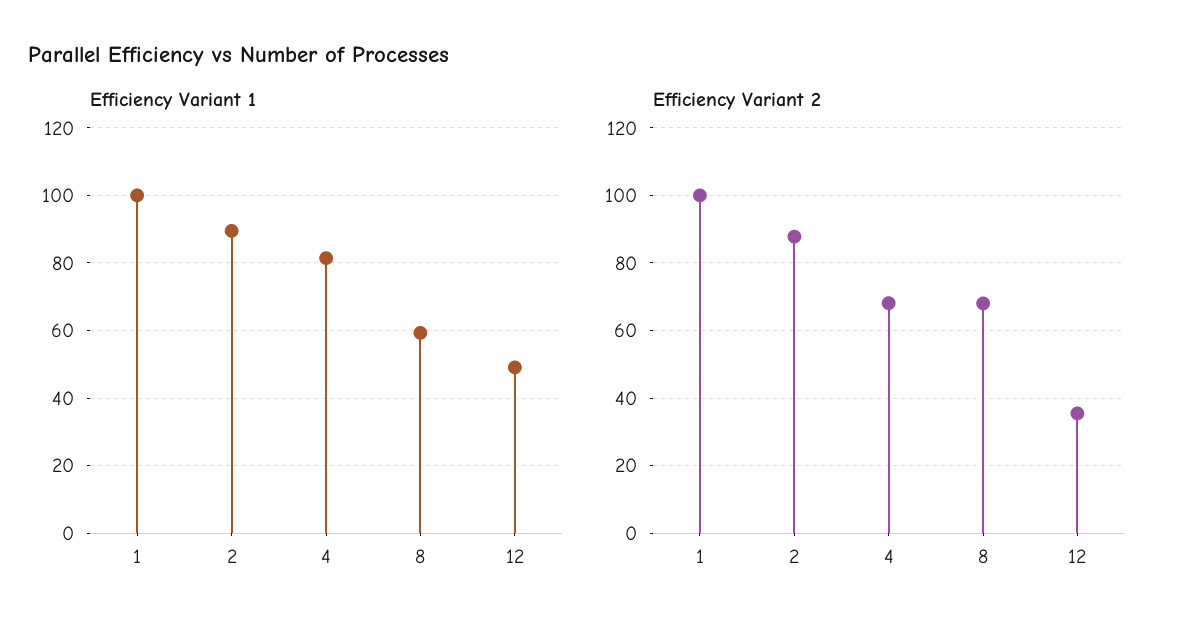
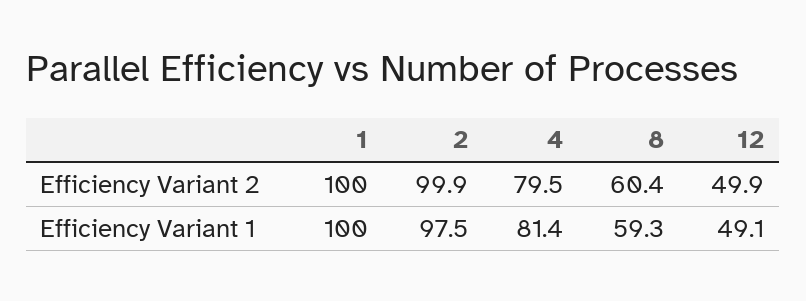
Efficiency Variant 1, 2: 90 -> 97.5
Efficiency Variant 2, 2: 88 -> 99.9
Efficiency Variant 2, 4: 68 -> 79.5
Efficiency Variant 2, 8: 68 -> 60.4
Efficiency Variant 2, 12: 36 -> 49.9

